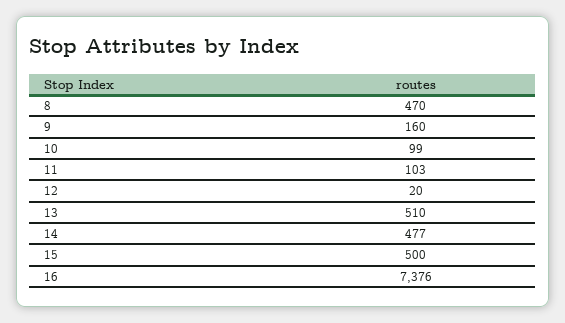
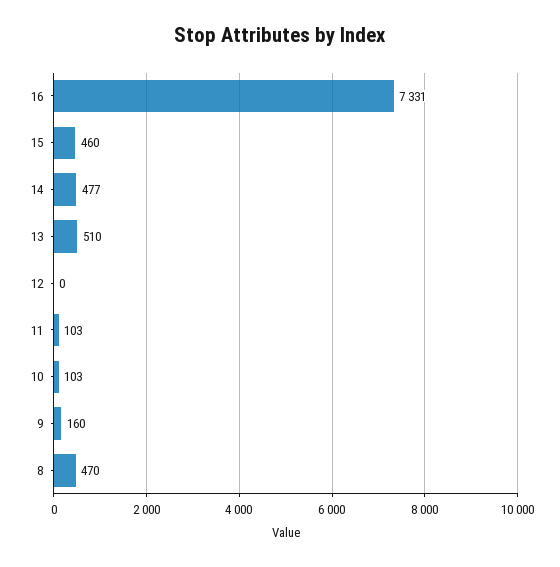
10: 99 -> 103
12: 20 -> 0
15: 500 -> 460
16: 7376 -> 7331

